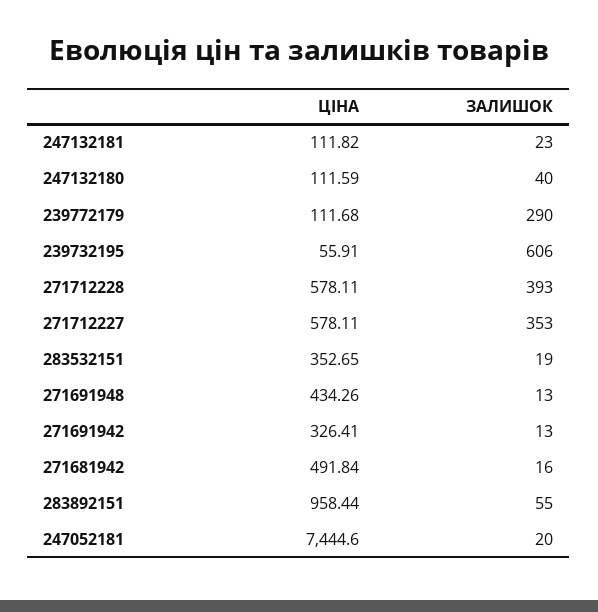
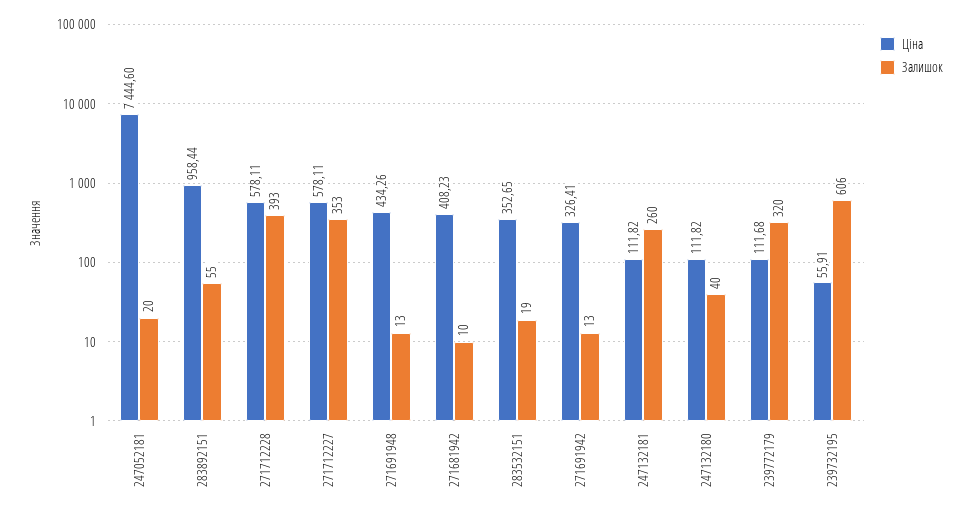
ЗАЛИШОК, 247132181: 23 -> 260
ЦІНА, 247132180: 111.59 -> 111.82
ЗАЛИШОК, 239772179: 290 -> 320
ЦІНА, 271681942: 491.84 -> 408.23
ЗАЛИШОК, 271681942: 16 -> 10

